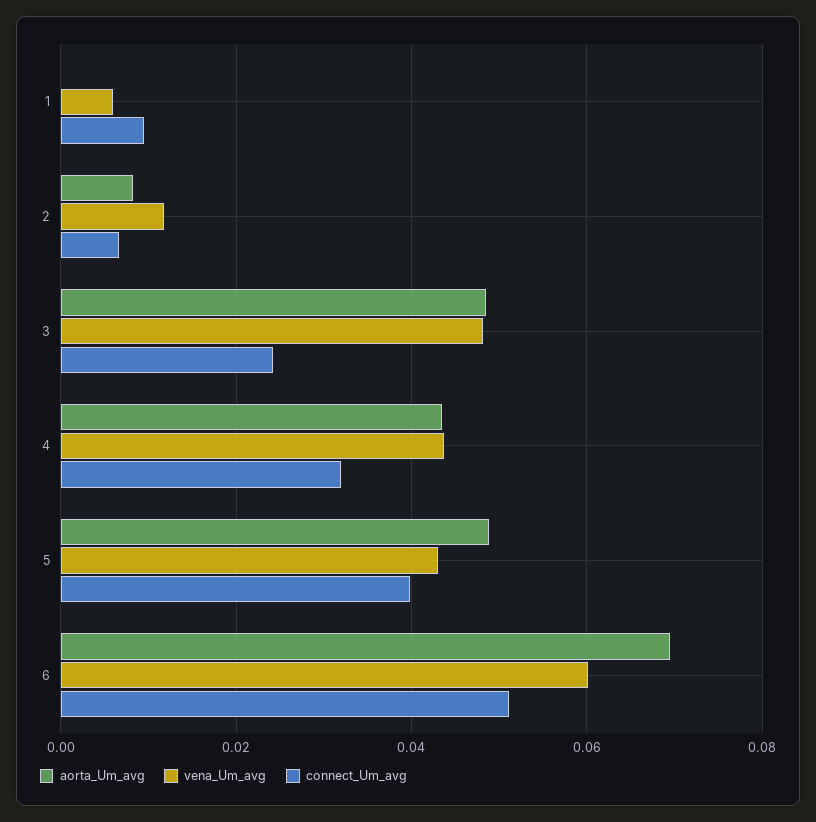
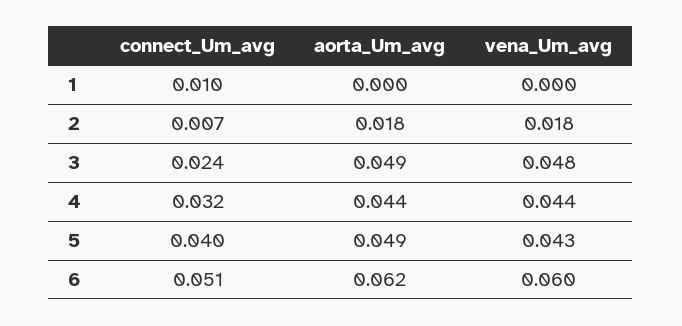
vena_Um_avg, 1: 0.006 -> 0
aorta_Um_avg, 2: 0.008 -> 0.018
vena_Um_avg, 2: 0.012 -> 0.018
aorta_Um_avg, 6: 0.07 -> 0.062

